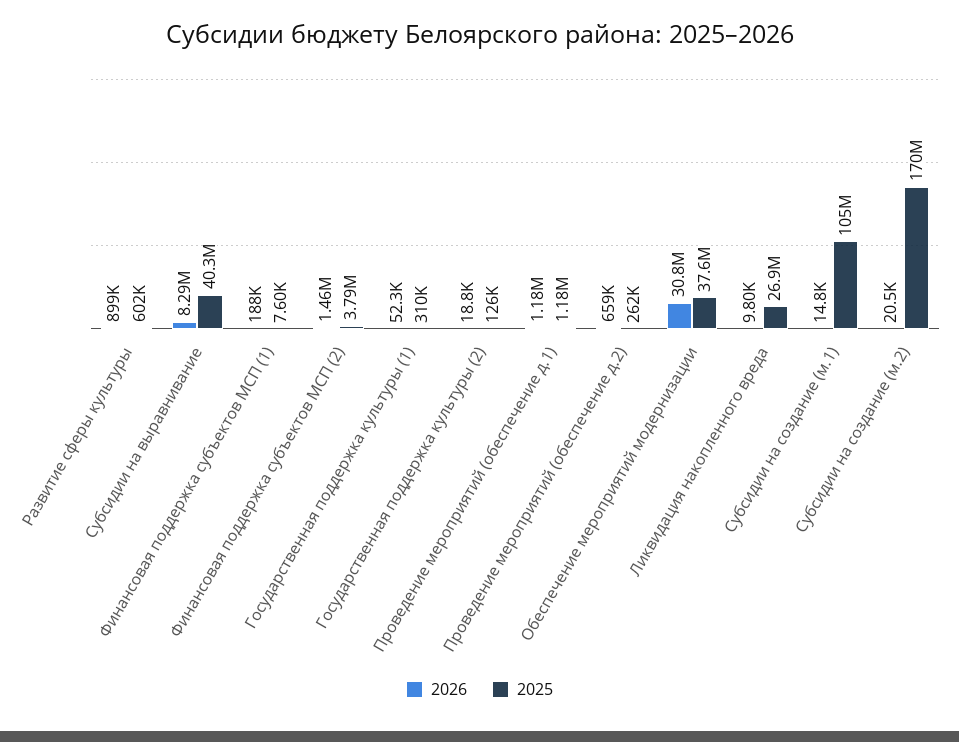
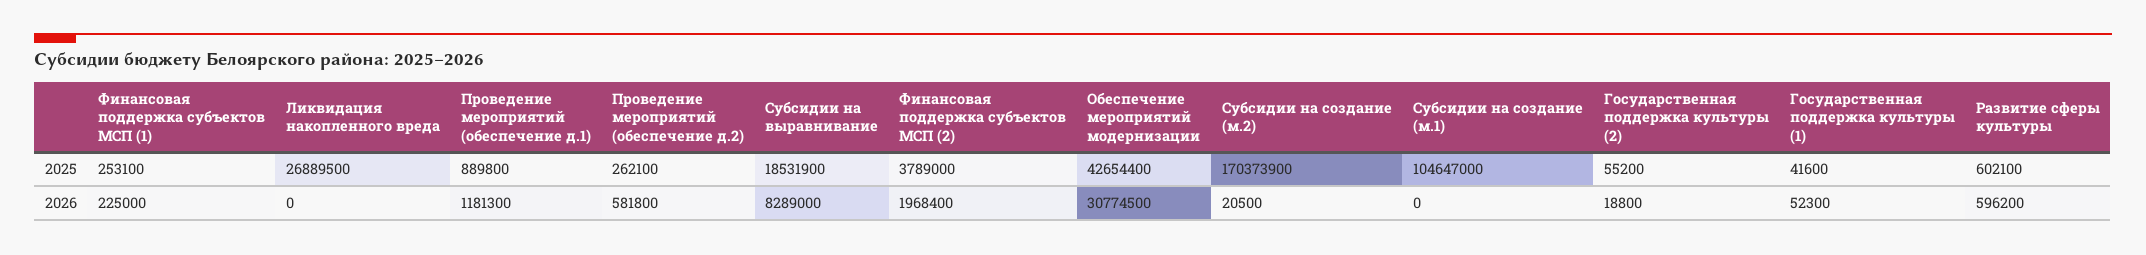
2026, Развитие сферы культуры: 899000 -> 596200
2025, Субсидии на выравнивание: 40300000 -> 18531900
2026, Финансовая поддержка субъектов МСП (1): 188000 -> 225000
2025, Финансовая поддержка субъектов МСП (1): 7600 -> 253100
2026, Финансовая поддержка субъектов МСП (2): 1460000 -> 1968400
2025, Государственная поддержка культуры (1): 310000 -> 41600
2025, Государственная поддержка культуры (2): 126000 -> 55200
2025, Проведение мероприятий (обеспечение д.1): 1180000 -> 889800
2026, Проведение мероприятий (обеспечение д.2): 659000 -> 581800
2025, Обеспечение мероприятий модернизации: 37600000 -> 42654400
2026, Ликвидация накопленного вреда: 9800 -> 0
2026, Субсидии на создание (м.1): 14800 -> 0

